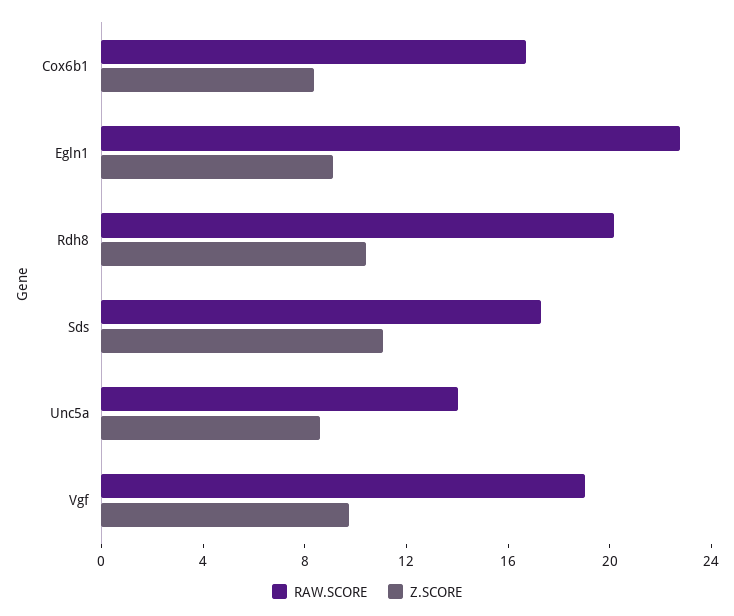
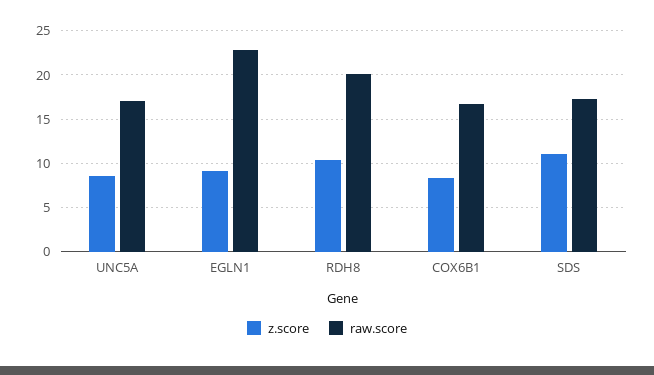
RAW.SCORE, Unc5a: 14 -> 17
RAW.SCORE, Vgf: 19 -> none
Z.SCORE, Vgf: 10 -> none

